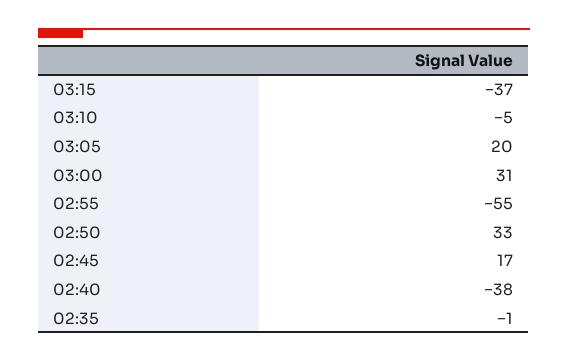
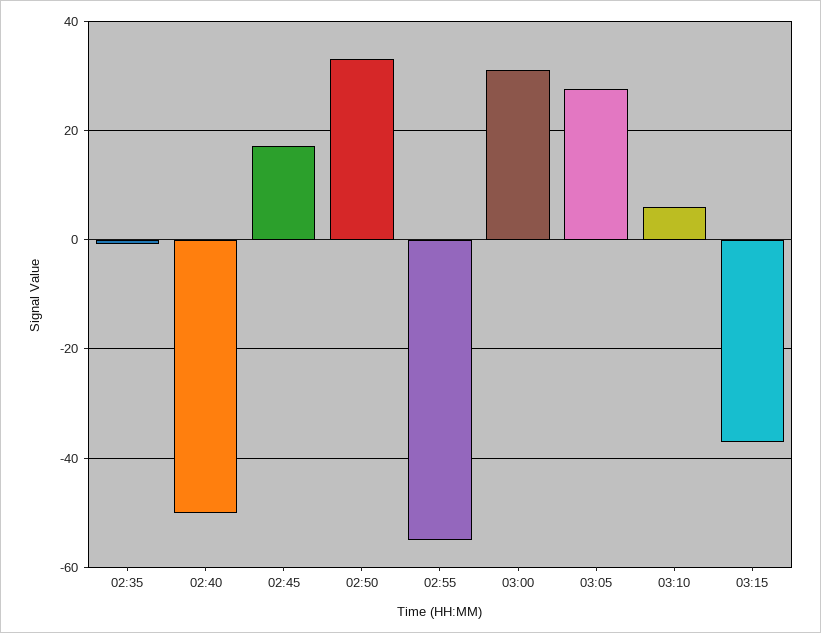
03:10: -5 -> 6
03:05: 20 -> 28
02:40: -38 -> -50

